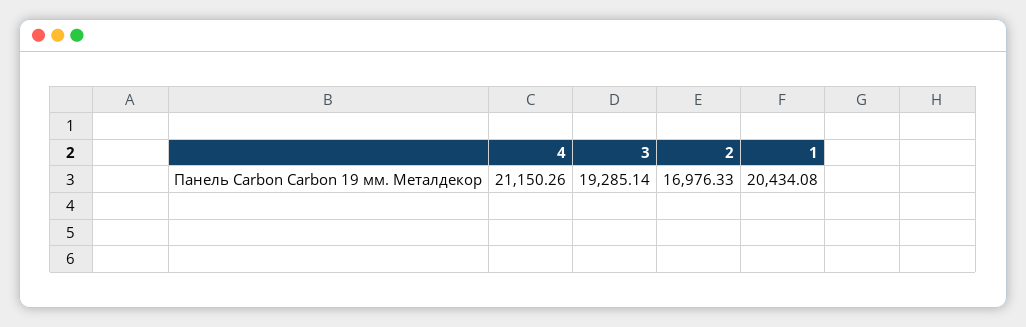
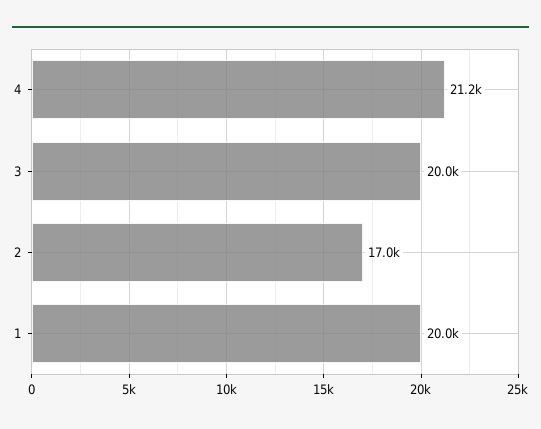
3: 19285.14 -> 20000
1: 20434.08 -> 20000

